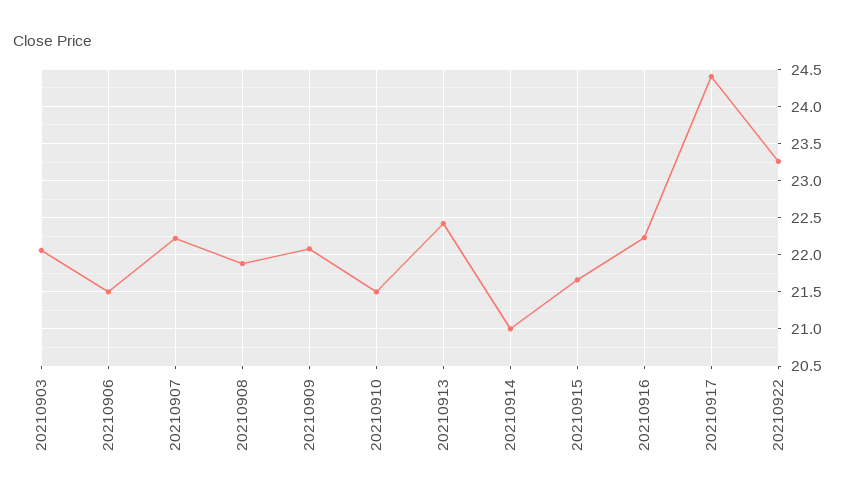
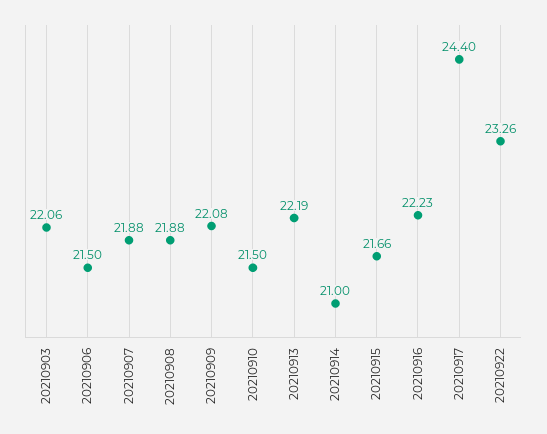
20210907: 22.2 -> 21.88
20210913: 22.4 -> 22.19

